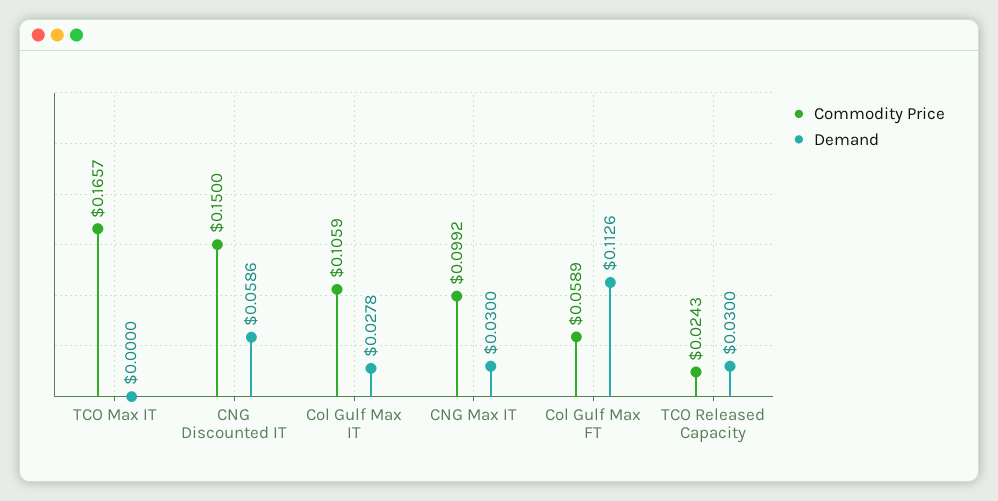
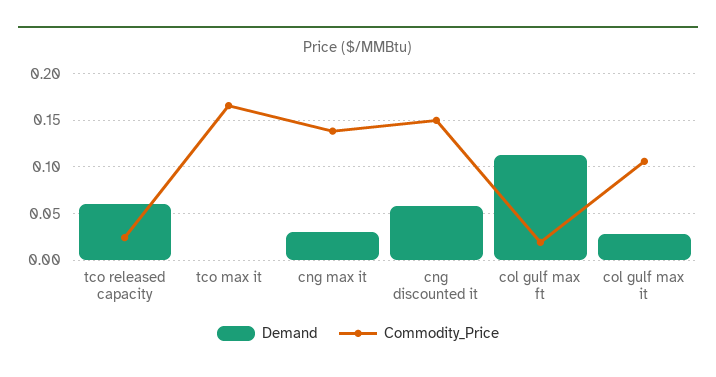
Commodity Price, CNG Max IT: 0.0992 -> 0.14
Commodity Price, Col Gulf Max FT: 0.0589 -> 0.02
Demand, TCO Released Capacity: 0.03 -> 0.06

